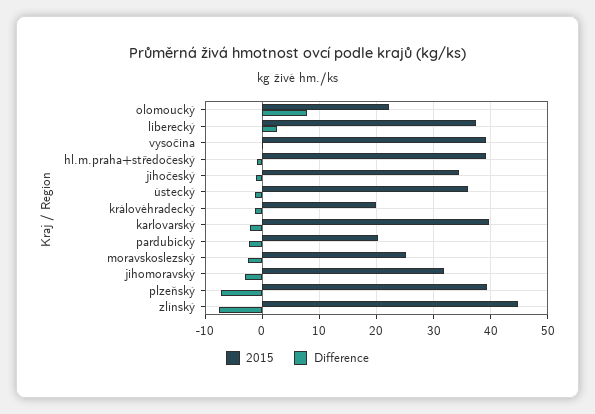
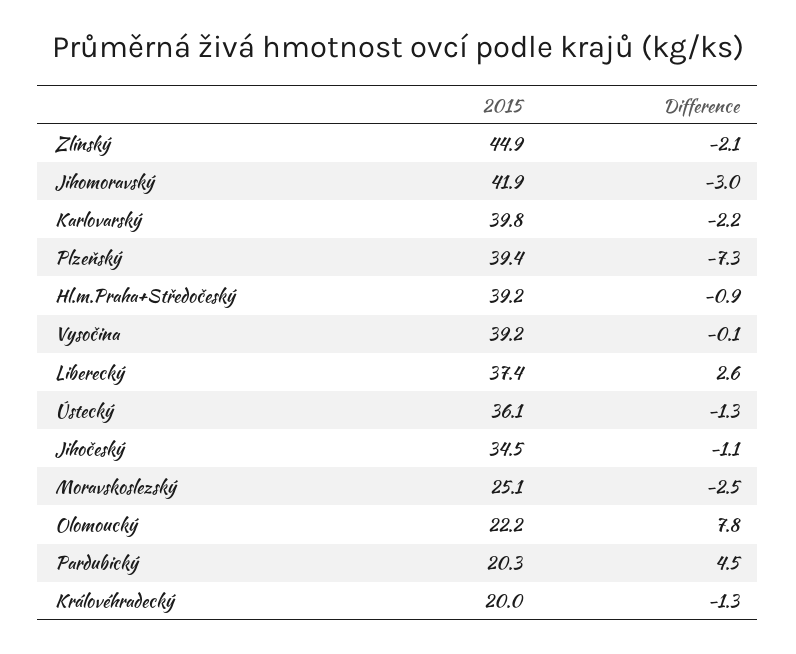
Difference, pardubický: -2 -> 4.5
2015, jihomoravský: 32 -> 41.9
Difference, zlínský: -8 -> -2.1

